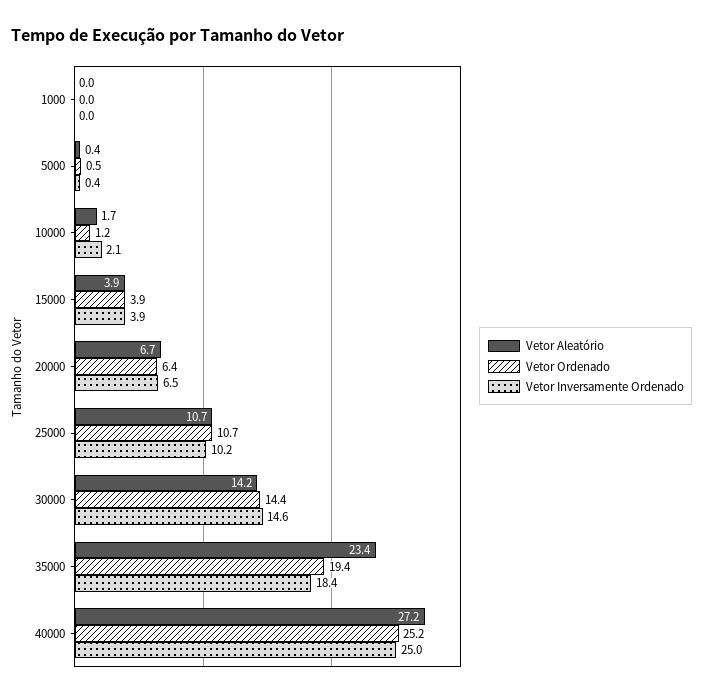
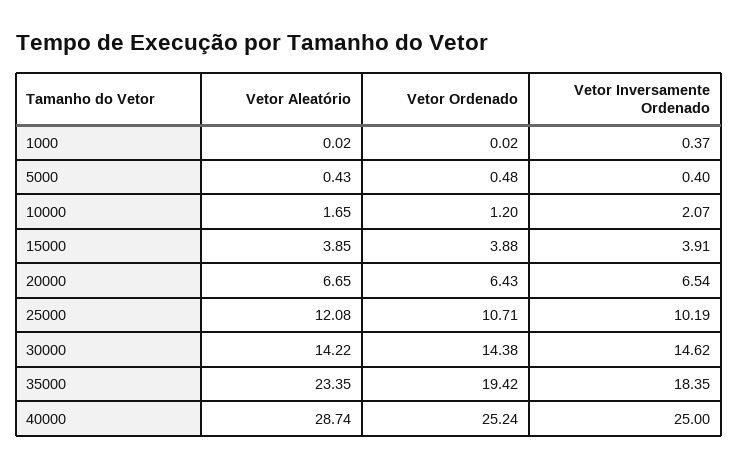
Vetor Inversamente Ordenado, 1000: 0 -> 0.37
Vetor Aleatório, 25000: 10.7 -> 12.08
Vetor Aleatório, 40000: 27.2 -> 28.74

